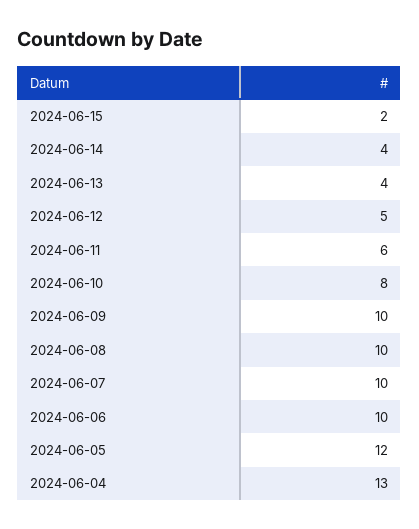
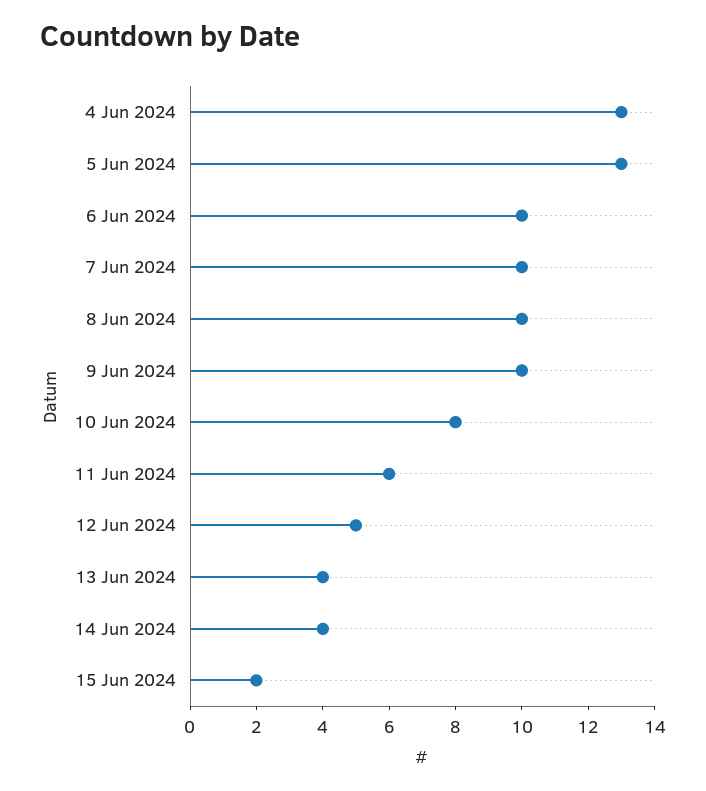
2024-06-05: 12 -> 13

